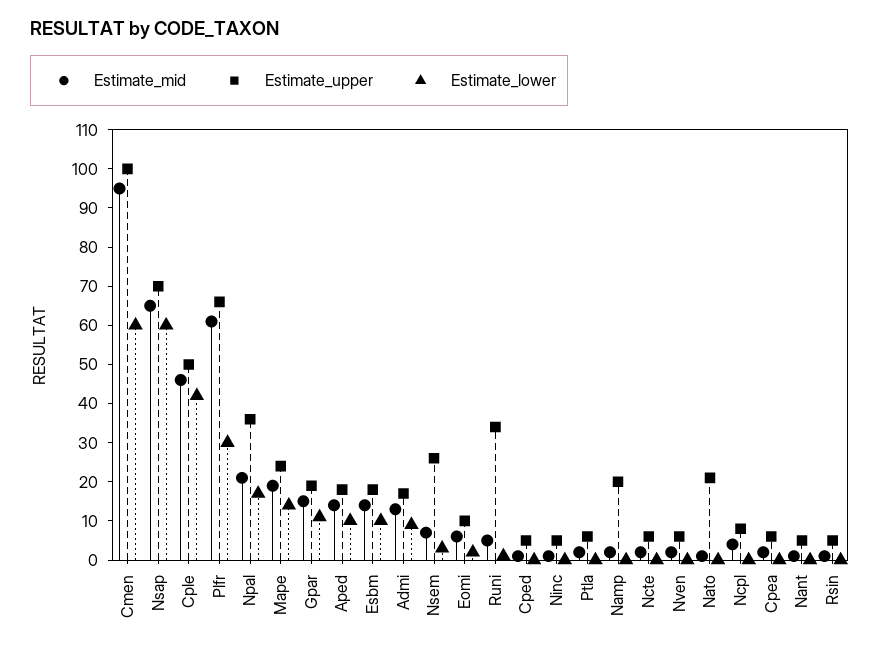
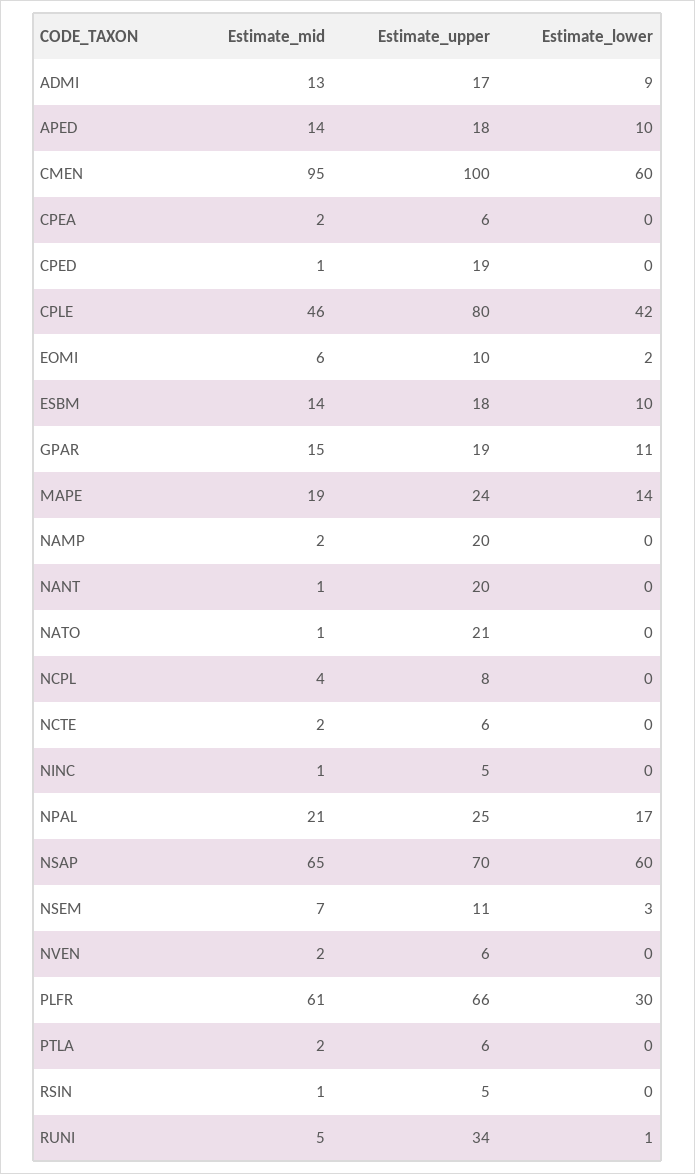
Estimate_upper, Cple: 50 -> 80
Estimate_upper, Npal: 35 -> 25
Estimate_upper, Nsem: 25 -> 11
Estimate_upper, Cped: 5 -> 19
Estimate_upper, Nant: 5 -> 20

